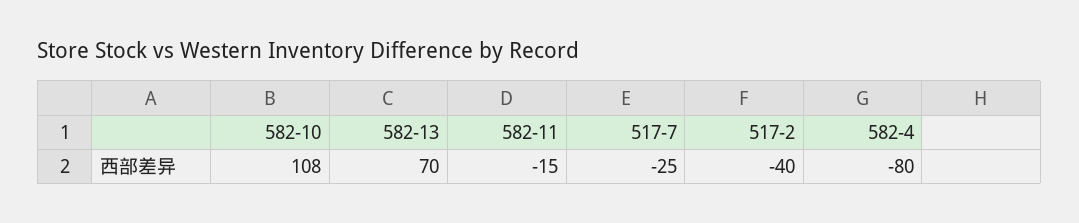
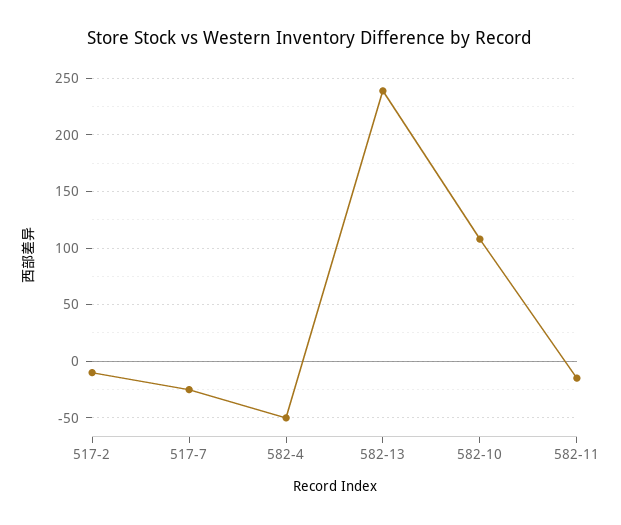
582-13: 70 -> 240
517-2: -40 -> -10
582-4: -80 -> -50

